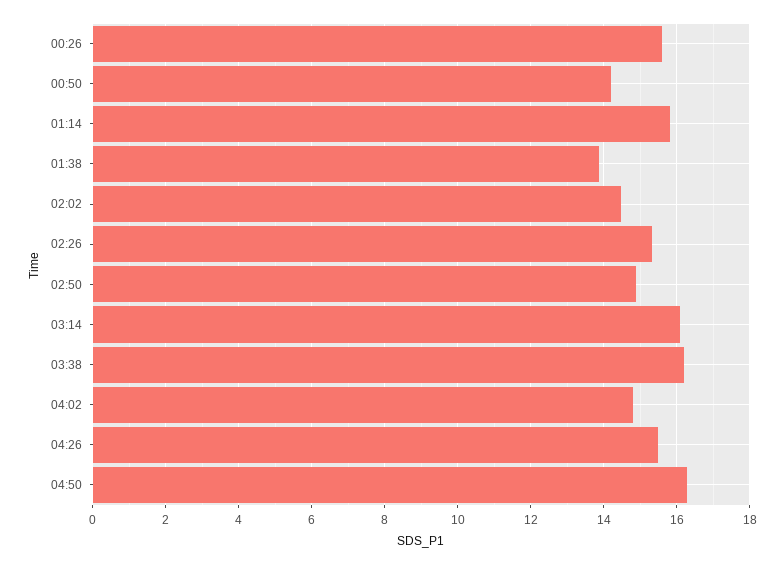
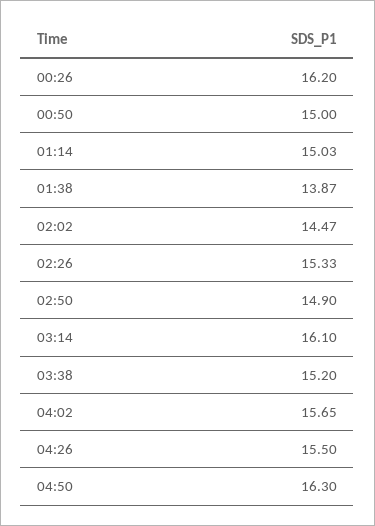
00:26: 15.6 -> 16.2
00:50: 14.2 -> 15
01:14: 15.8 -> 15.03
03:38: 16.2 -> 15.2
04:02: 14.8 -> 15.65

